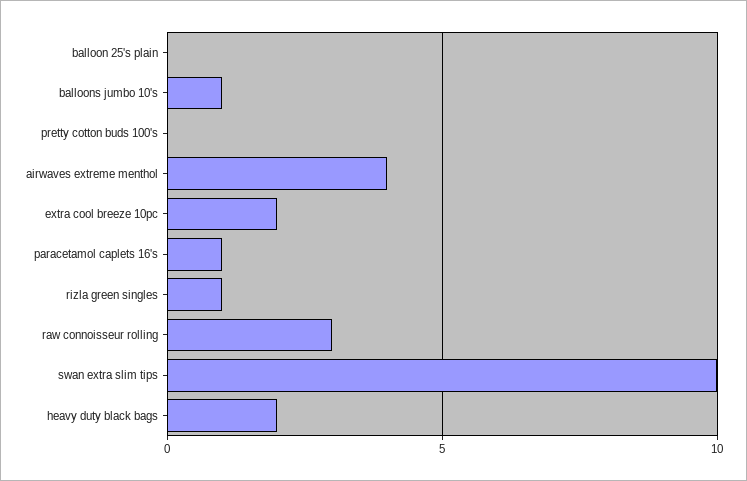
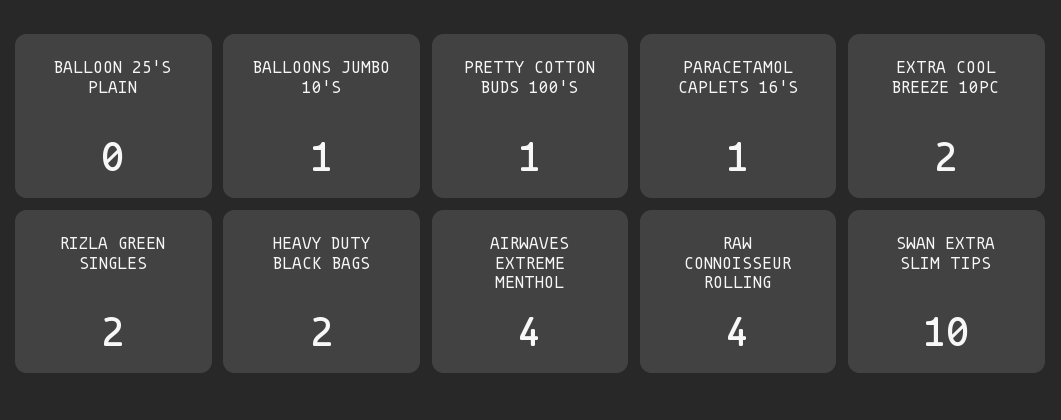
pretty cotton buds 100's: 0 -> 1
rizla green singles: 1 -> 2
raw connoisseur rolling: 3 -> 4

